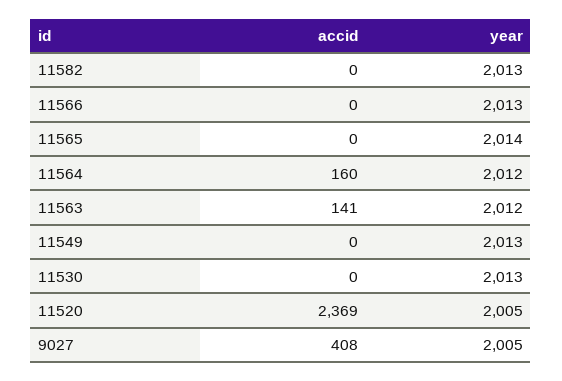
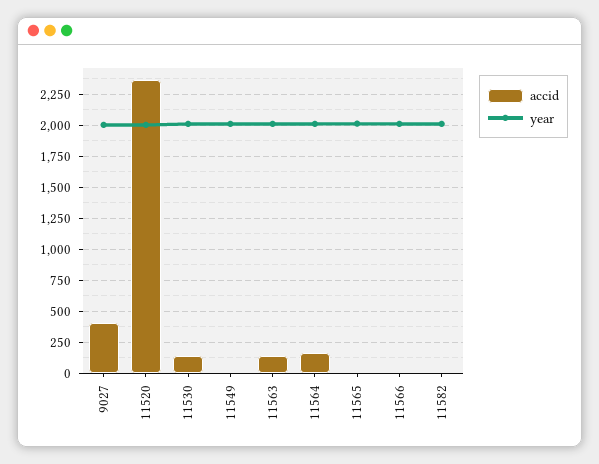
accid, 11530: 0 -> 150

